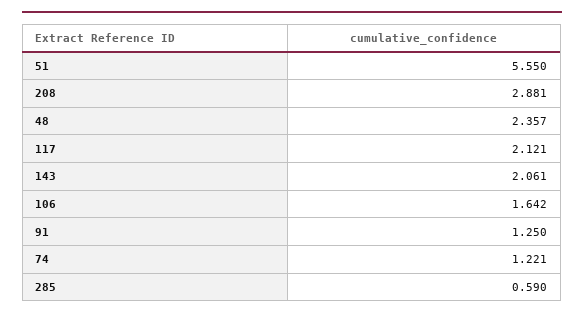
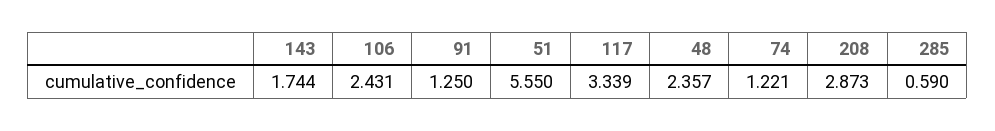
208: 2.881 -> 2.873
117: 2.121 -> 3.339
143: 2.061 -> 1.744
106: 1.642 -> 2.431

